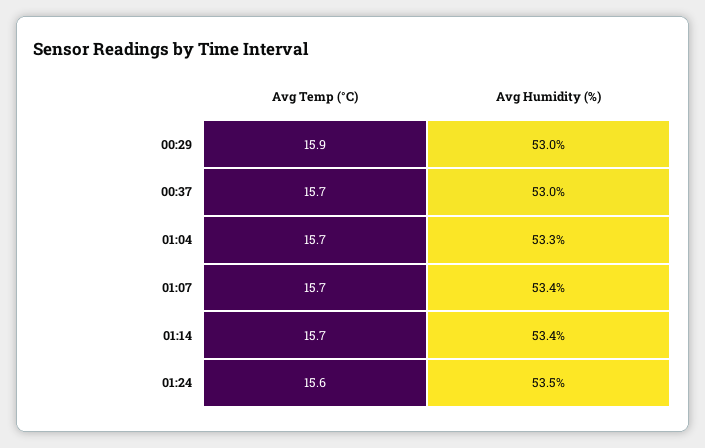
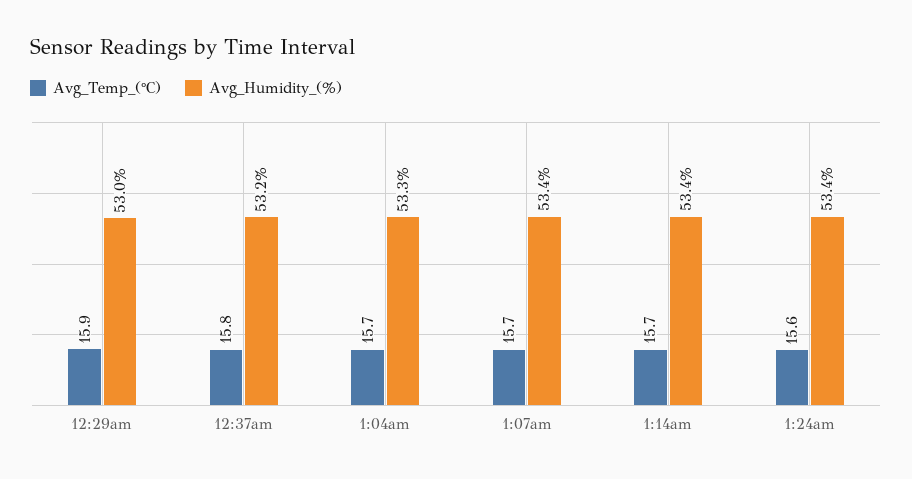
Avg Temp (°C), 00:37: 15.7 -> 15.8
Avg Humidity (%), 00:37: 53 -> 53.2
Avg Humidity (%), 01:24: 53.5 -> 53.4

